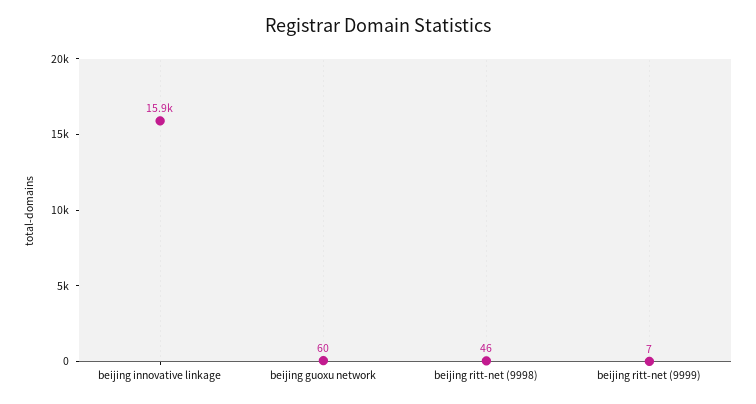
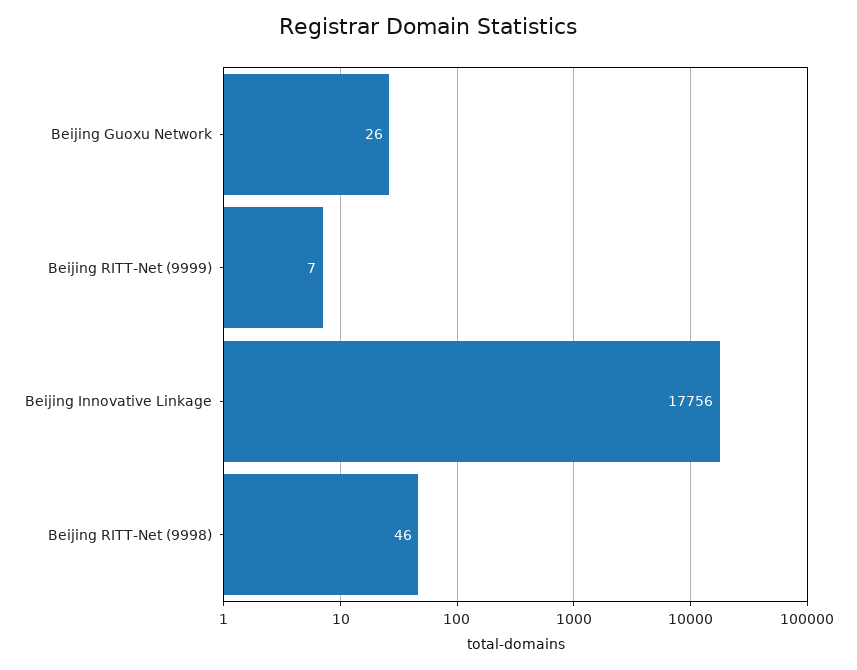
beijing innovative linkage: 15900 -> 17756
beijing guoxu network: 60 -> 26

